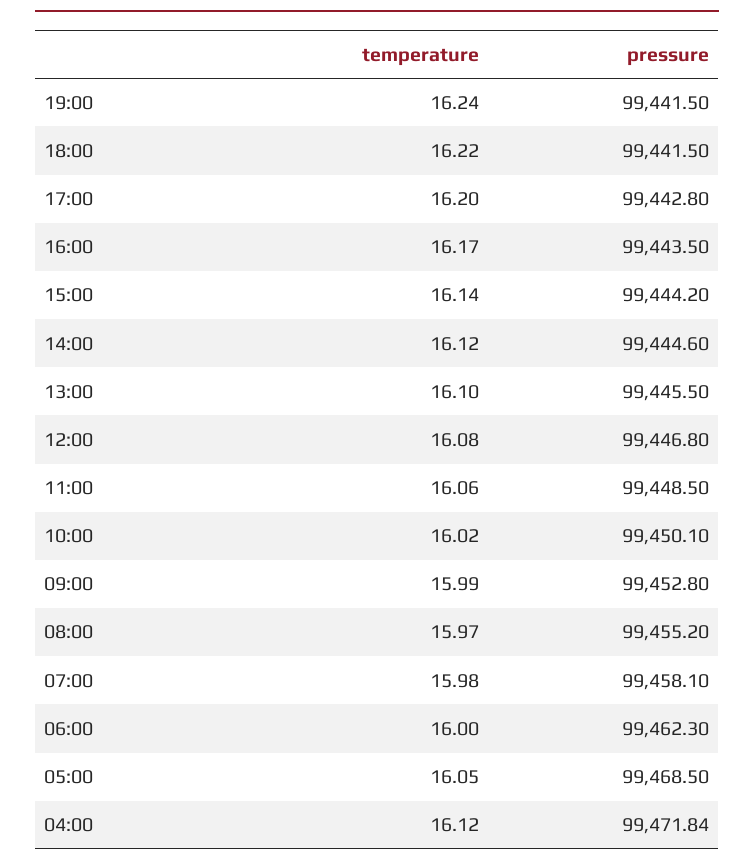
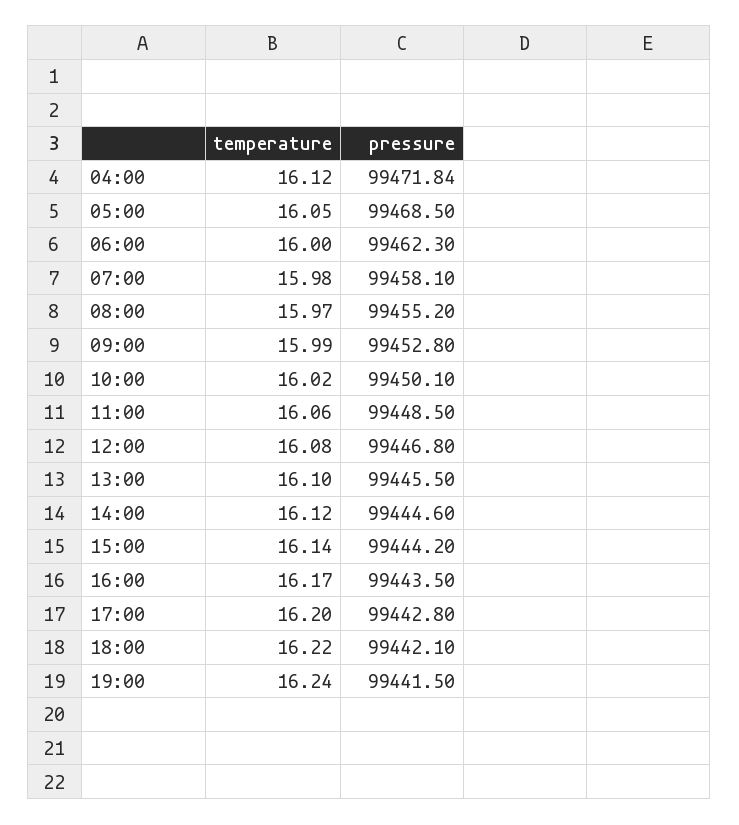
pressure, 18:00: 99441.5 -> 99442.1

